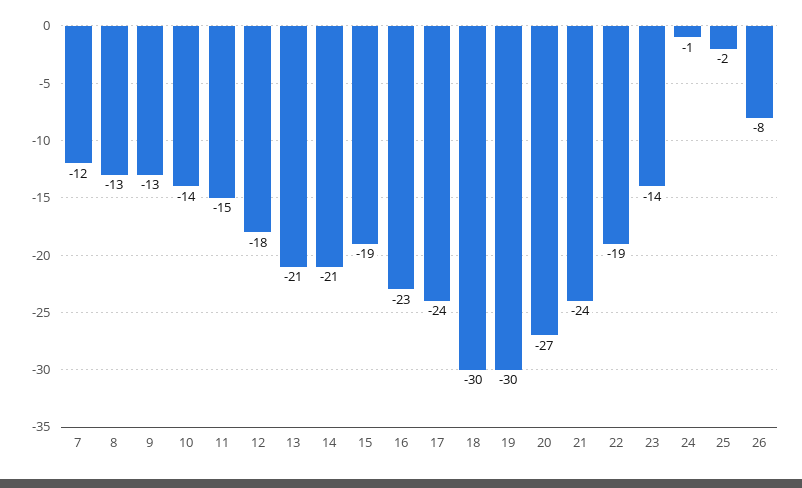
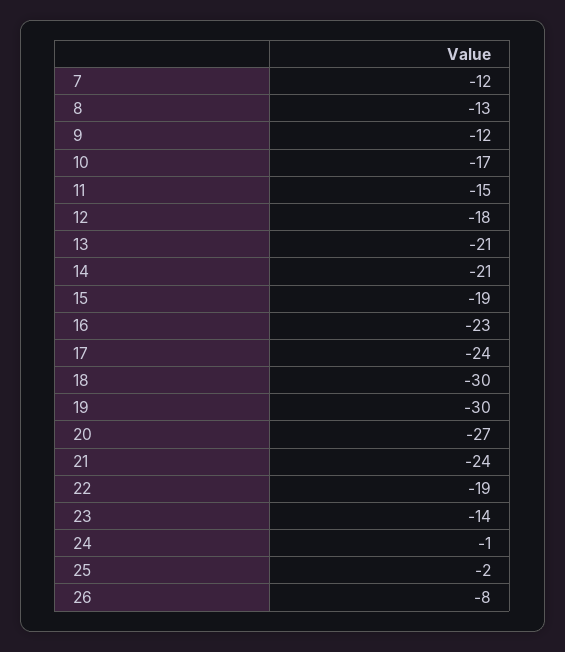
9: -13 -> -12
10: -14 -> -17

